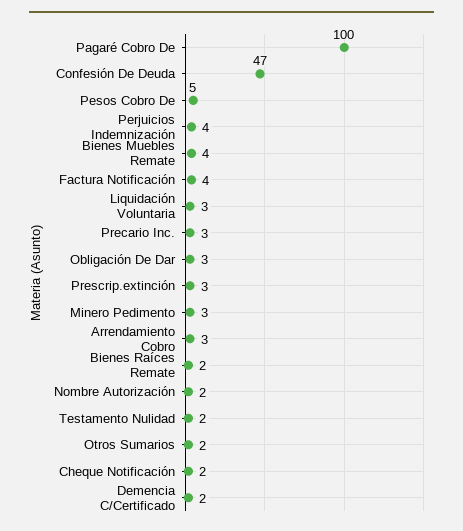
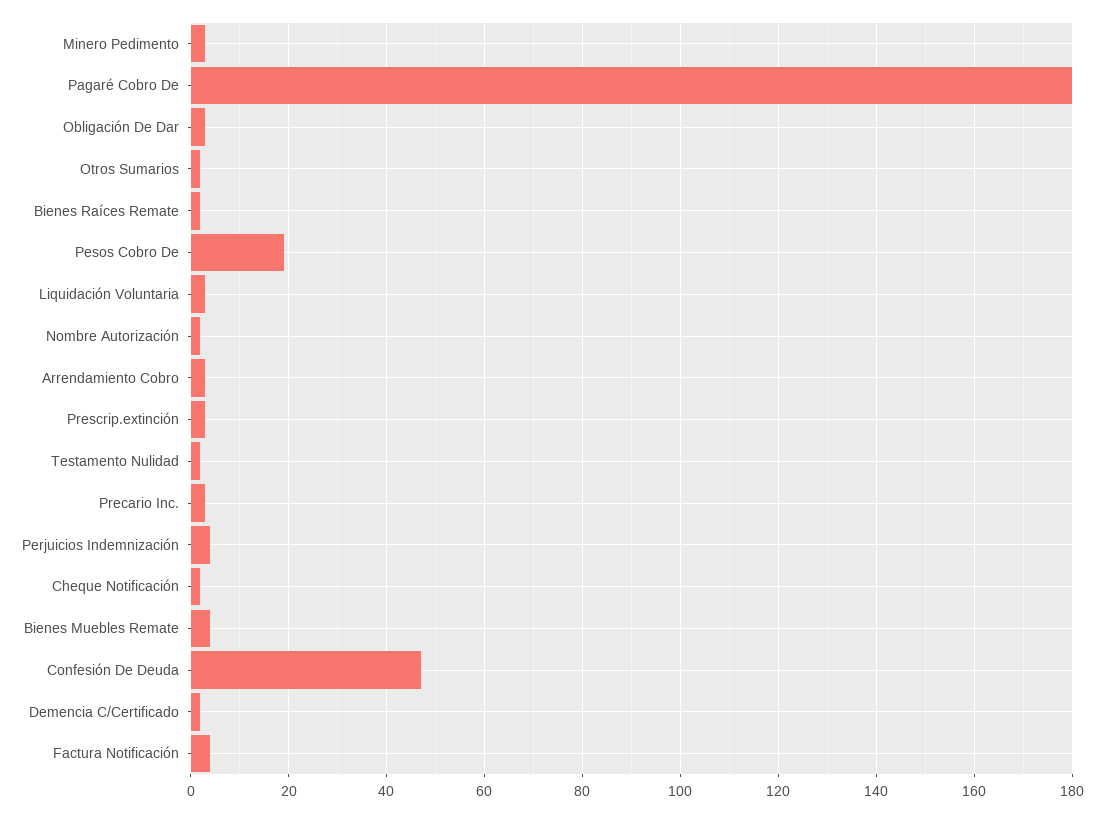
Pagaré Cobro De: 100 -> 180
Pesos Cobro De: 5 -> 20

